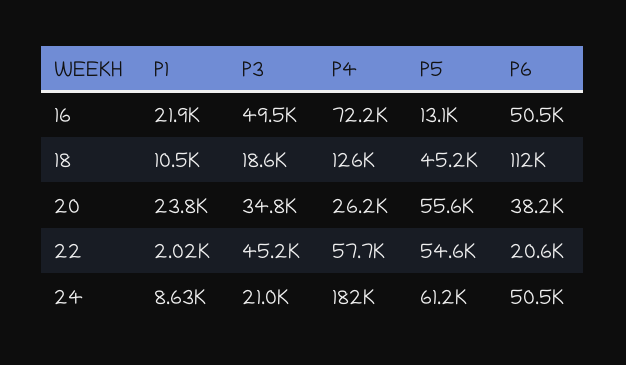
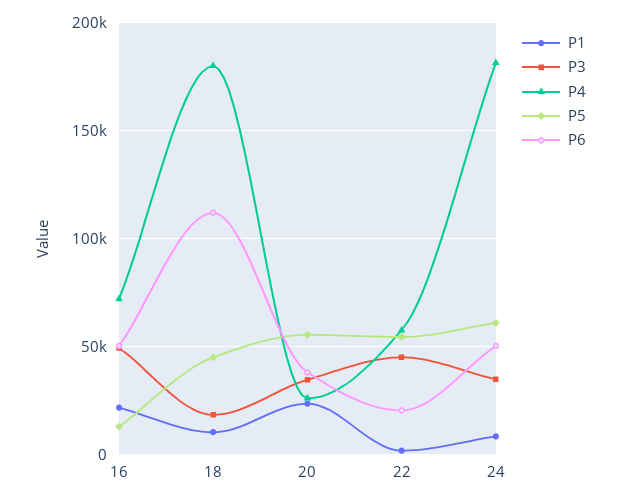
P4, 18: 126000 -> 180000
P3, 24: 21000 -> 35000

